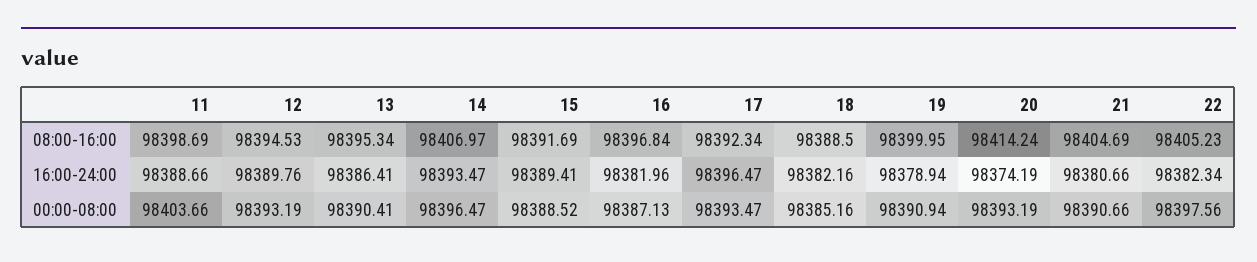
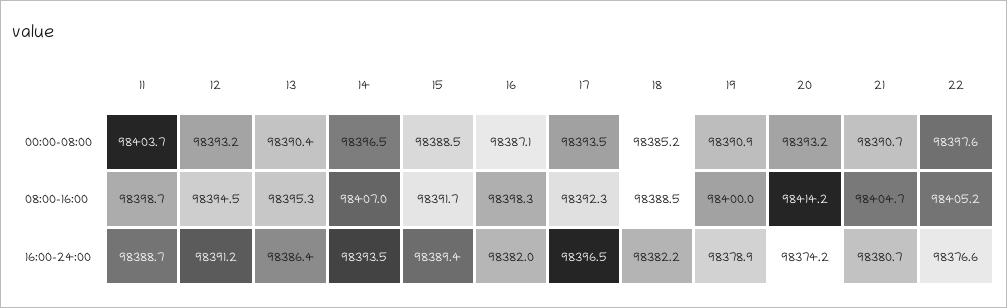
16, 08:00-16:00: 98396.84 -> 98398.3
12, 16:00-24:00: 98389.76 -> 98391.2
22, 16:00-24:00: 98382.34 -> 98376.6

